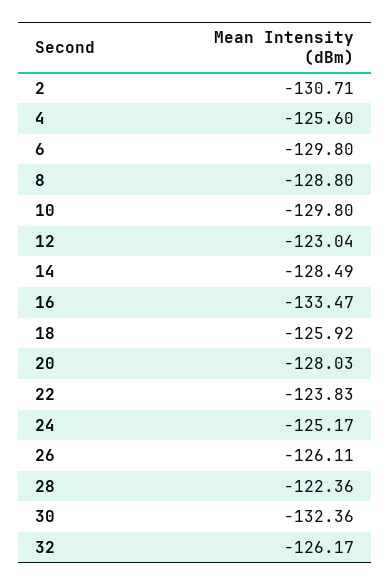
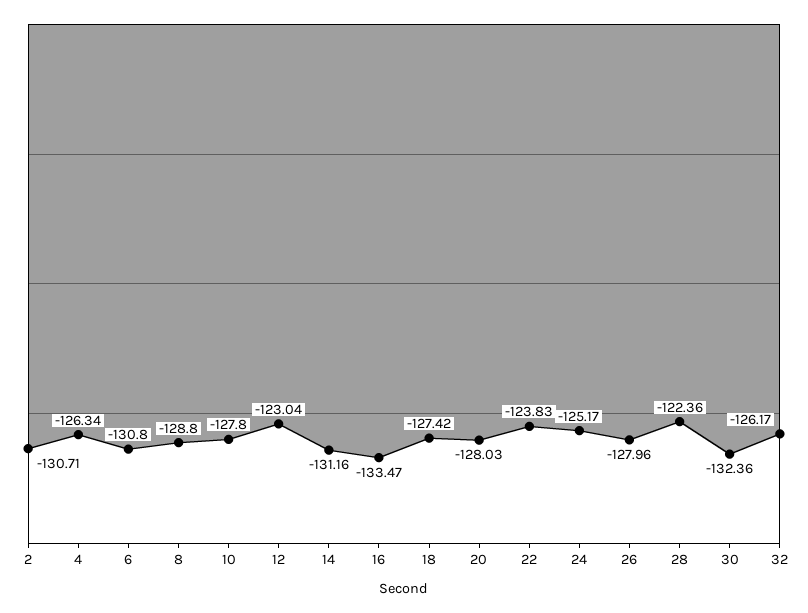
4: -125.6 -> -126.34
6: -129.8 -> -130.8
10: -129.8 -> -127.8
14: -128.49 -> -131.16
18: -125.92 -> -127.42
26: -126.11 -> -127.96

